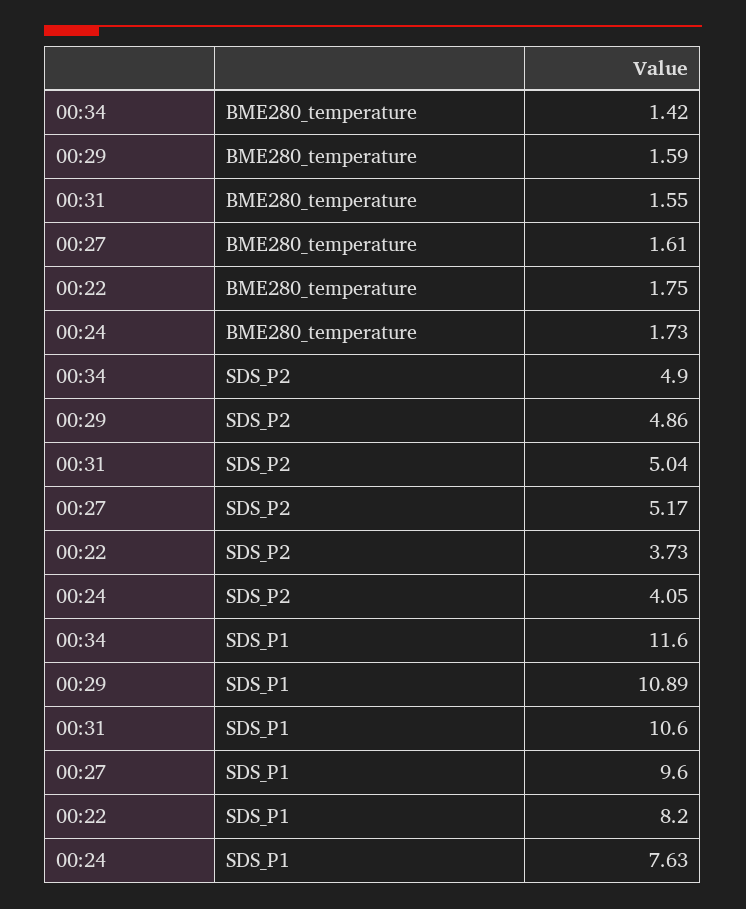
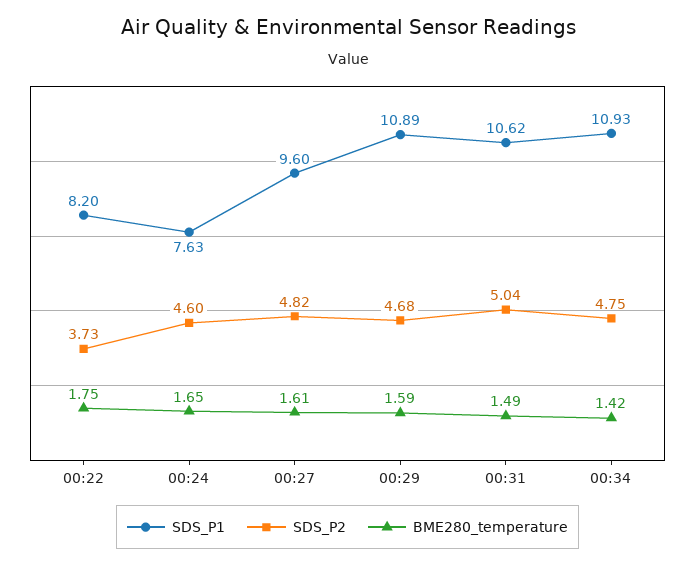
BME280_temperature, 00:31: 1.55 -> 1.49
BME280_temperature, 00:24: 1.73 -> 1.65
SDS_P2, 00:34: 4.9 -> 4.75
SDS_P2, 00:29: 4.86 -> 4.68
SDS_P2, 00:27: 5.17 -> 4.82
SDS_P2, 00:24: 4.05 -> 4.6
SDS_P1, 00:34: 11.6 -> 10.93
SDS_P1, 00:31: 10.6 -> 10.62

